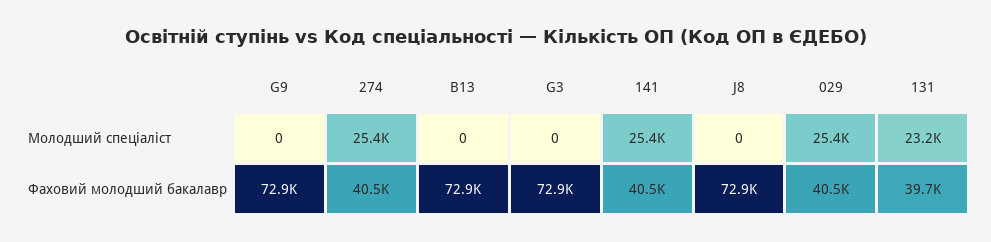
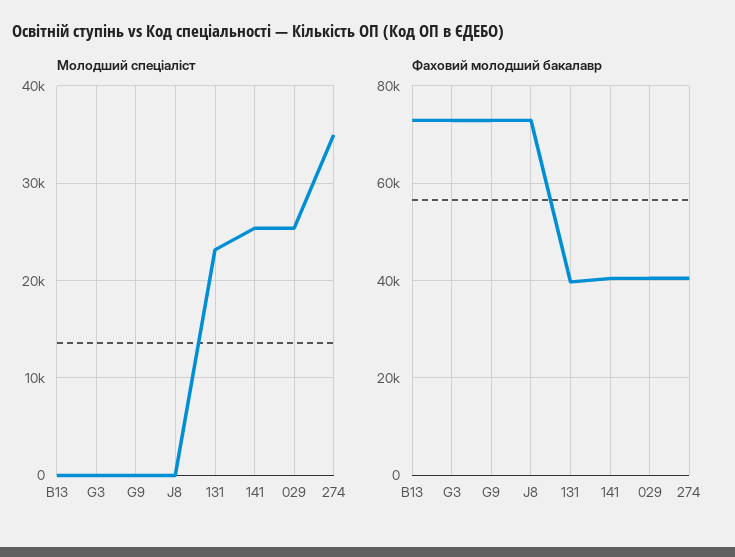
Молодший спеціаліст, 274: 25400 -> 35000

